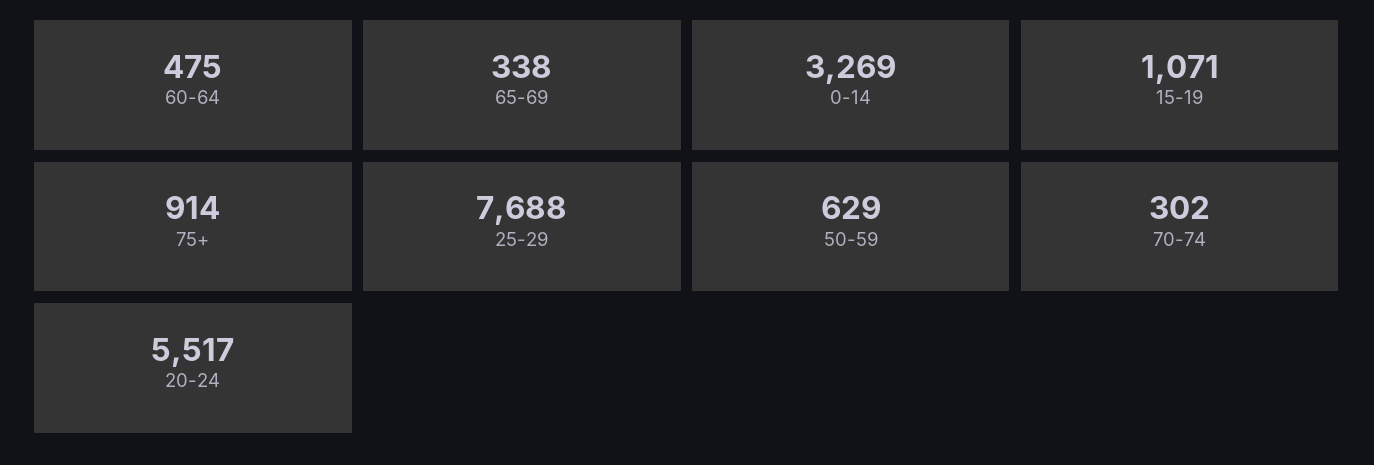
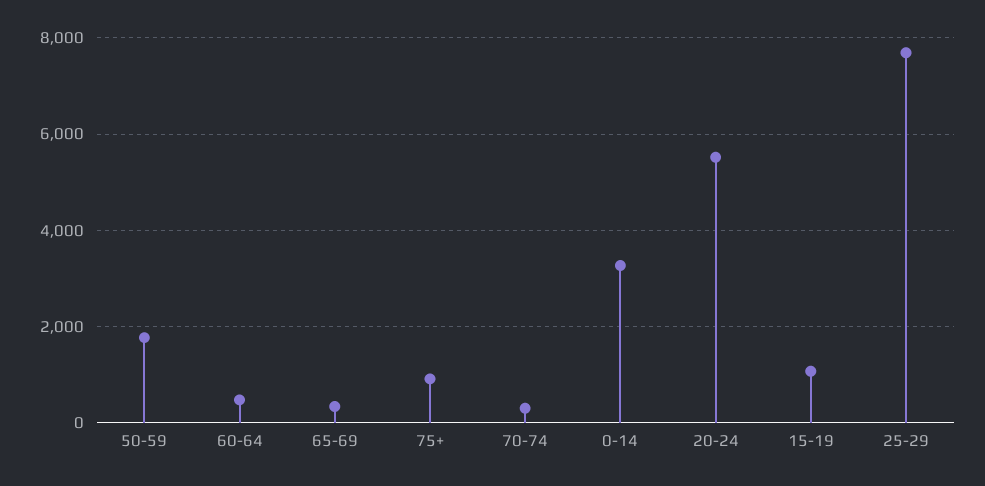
50-59: 629 -> 1800

